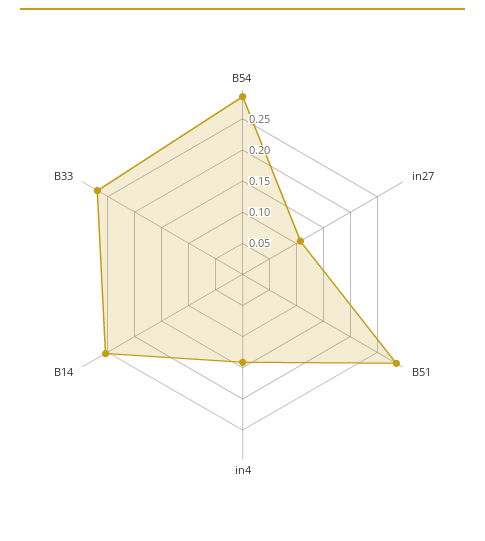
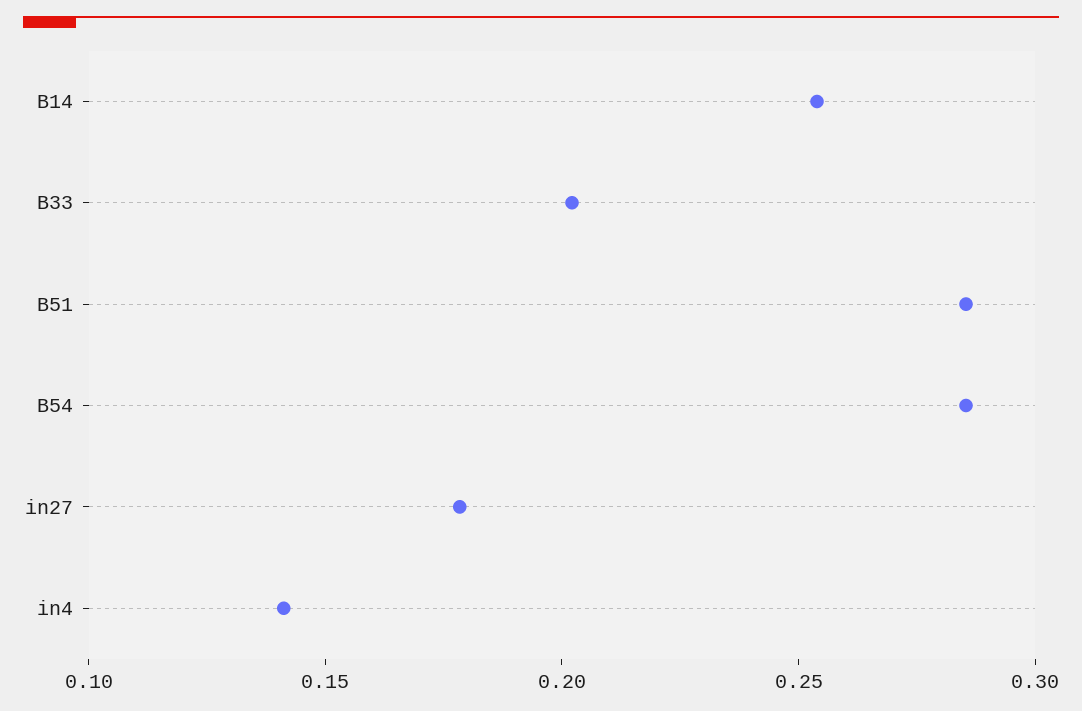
in27: 0.1 -> 0.18
B33: 0.275 -> 0.2

